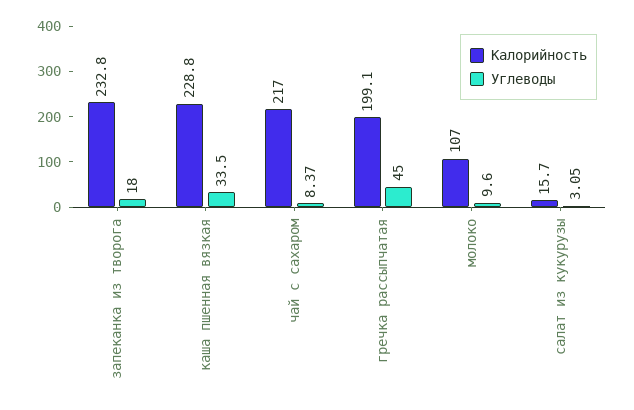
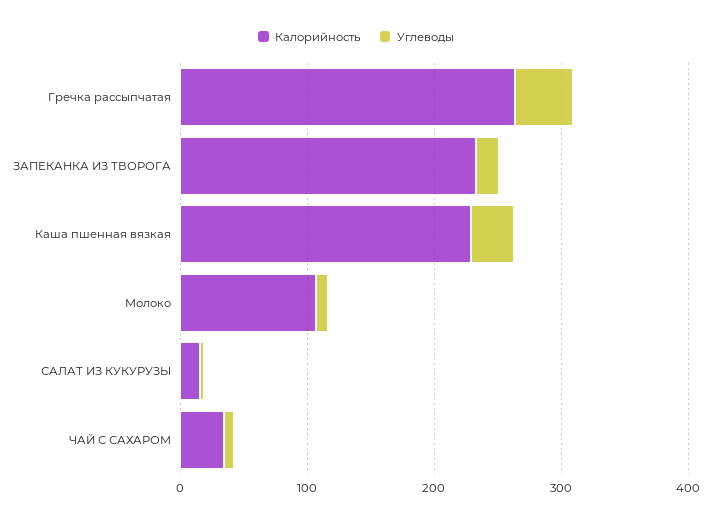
Калорийность, чай с сахаром: 217 -> 40
Калорийность, гречка рассыпчатая: 199.1 -> 260

